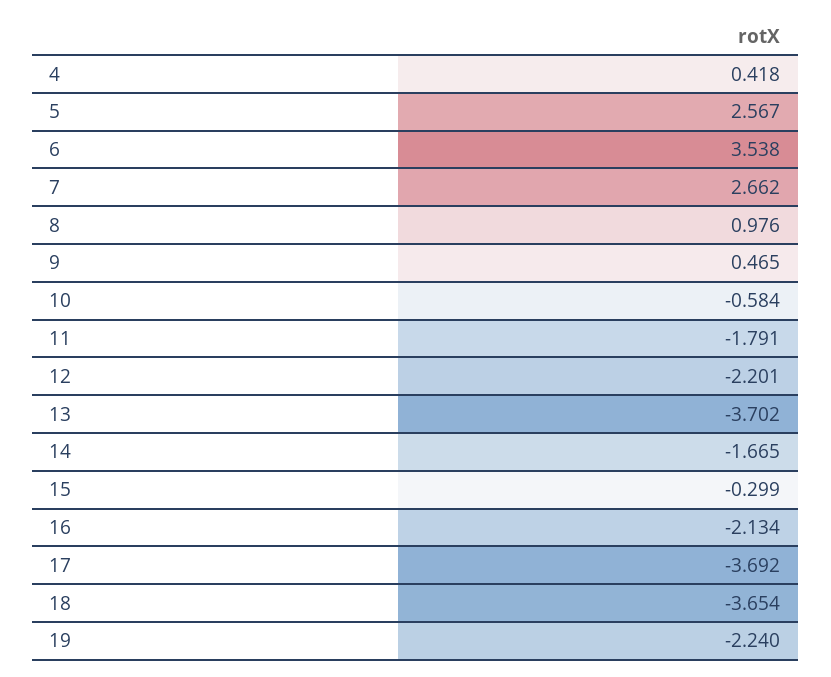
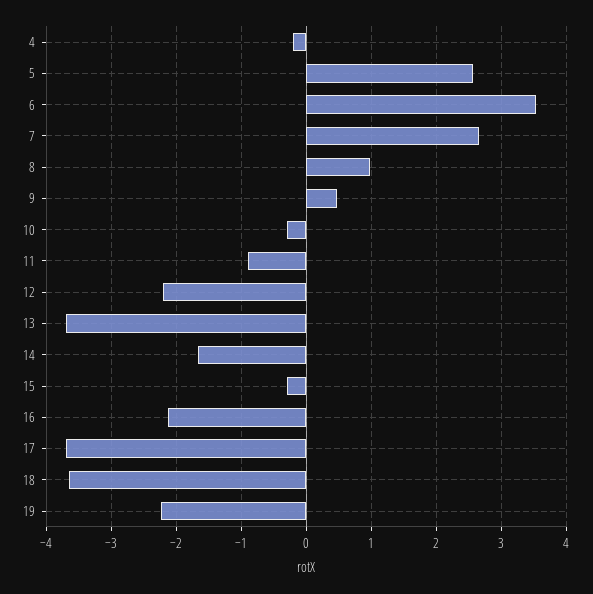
4: 0.418 -> -0.2
10: -0.584 -> -0.3
11: -1.791 -> -0.9

